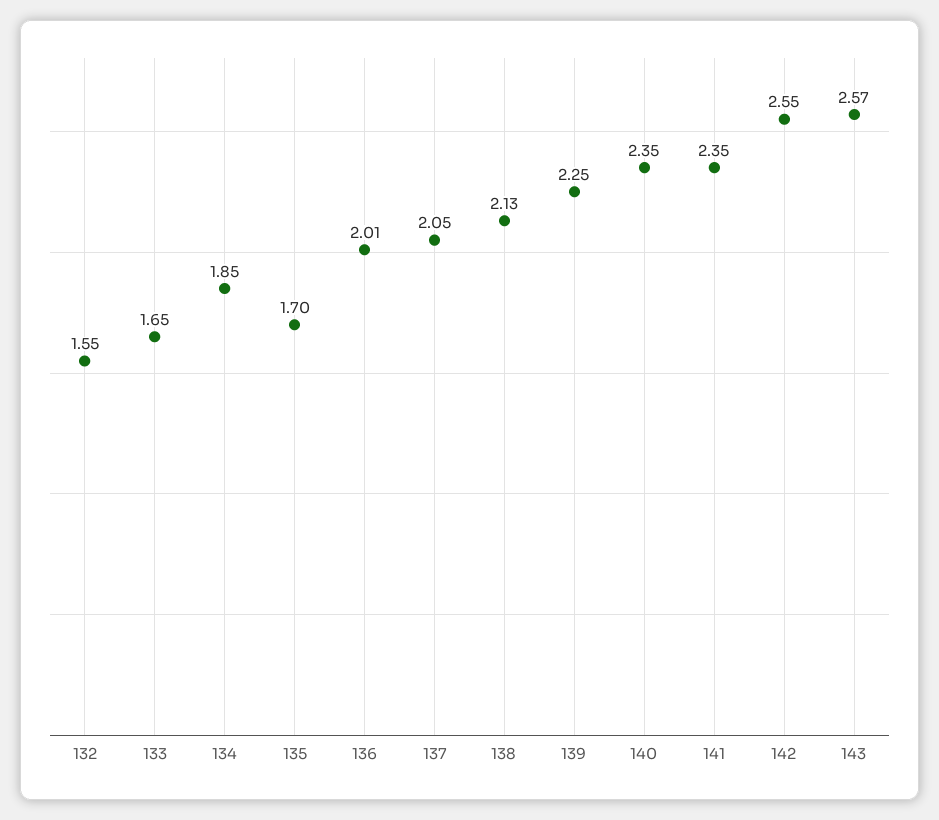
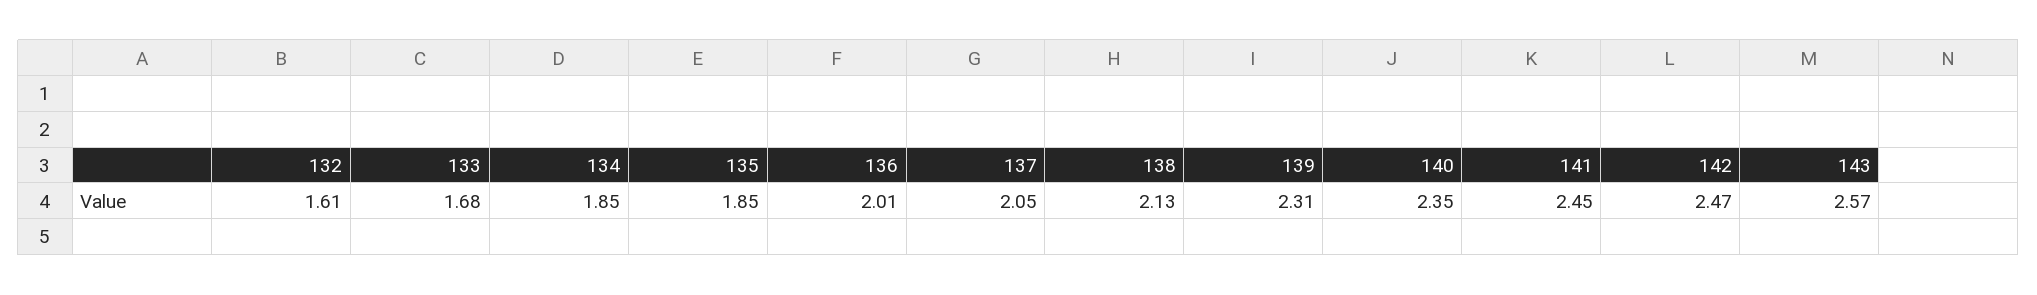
132: 1.55 -> 1.61
133: 1.65 -> 1.68
135: 1.7 -> 1.85
139: 2.25 -> 2.31
141: 2.35 -> 2.45
142: 2.55 -> 2.47

